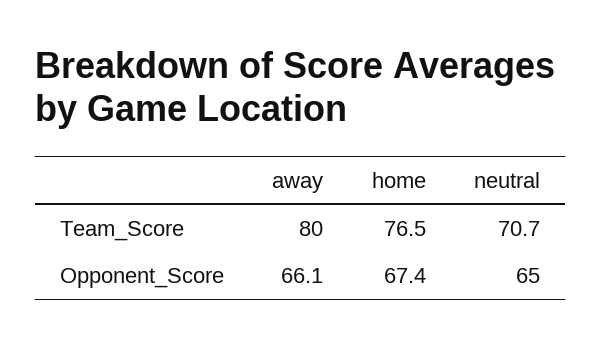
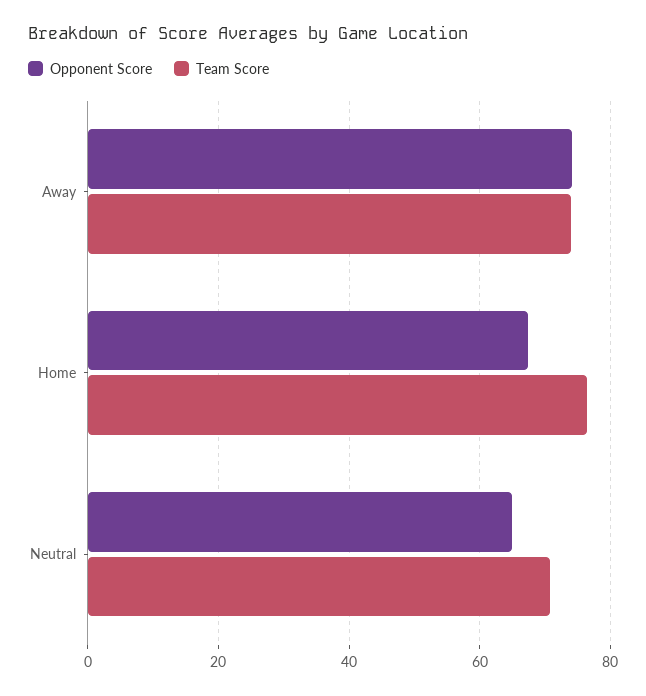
Team_Score, away: 80 -> 74
Opponent_Score, away: 66.1 -> 74

